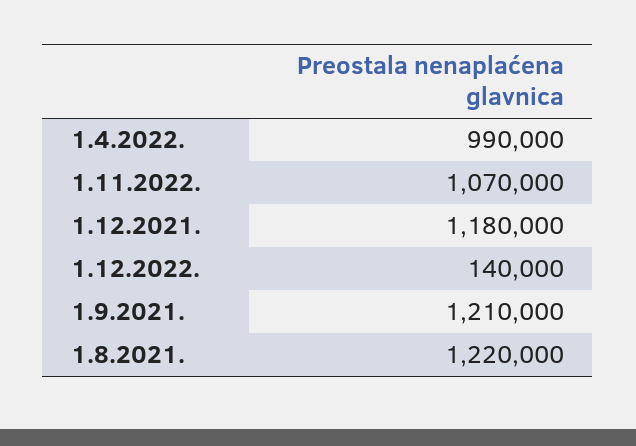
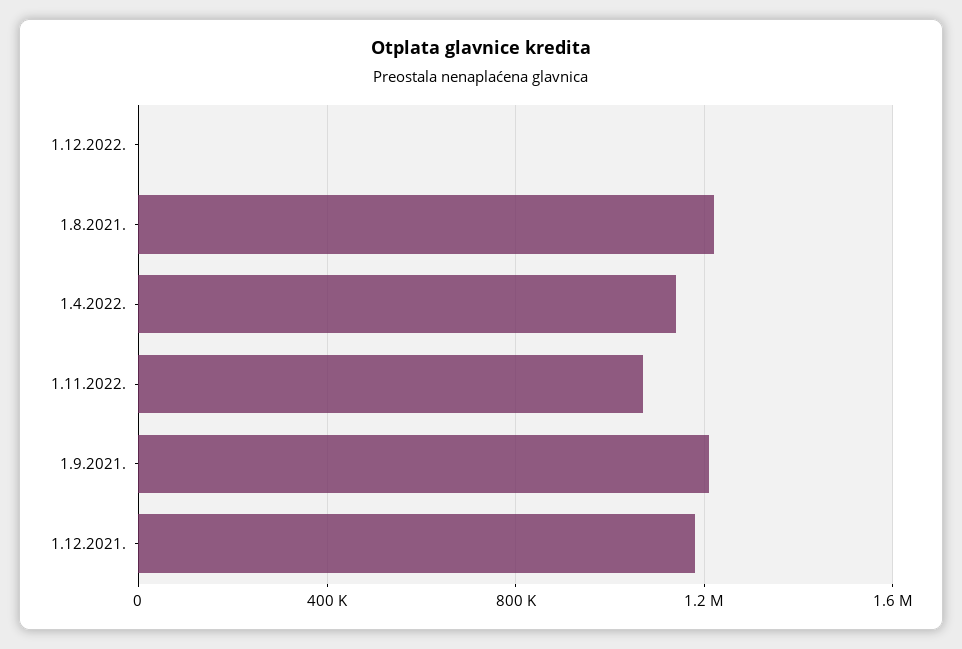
1.4.2022.: 990000 -> 1150000
1.12.2022.: 140000 -> 0

